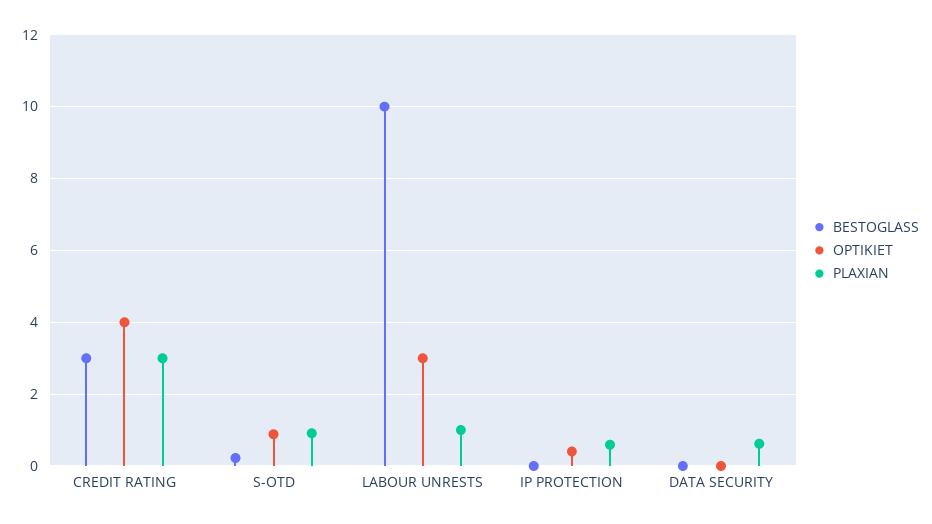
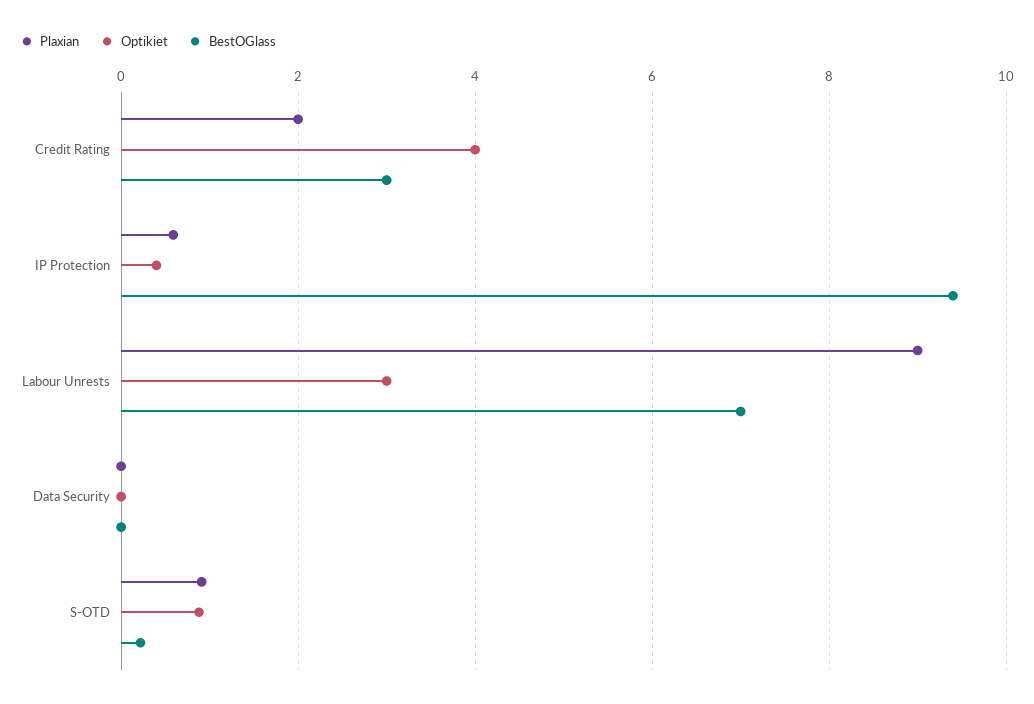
PLAXIAN, CREDIT RATING: 3 -> 2
BESTOGLASS, LABOUR UNRESTS: 10 -> 7
PLAXIAN, LABOUR UNRESTS: 1 -> 9
BESTOGLASS, IP PROTECTION: 0 -> 9.4
PLAXIAN, DATA SECURITY: 0.6 -> 0

